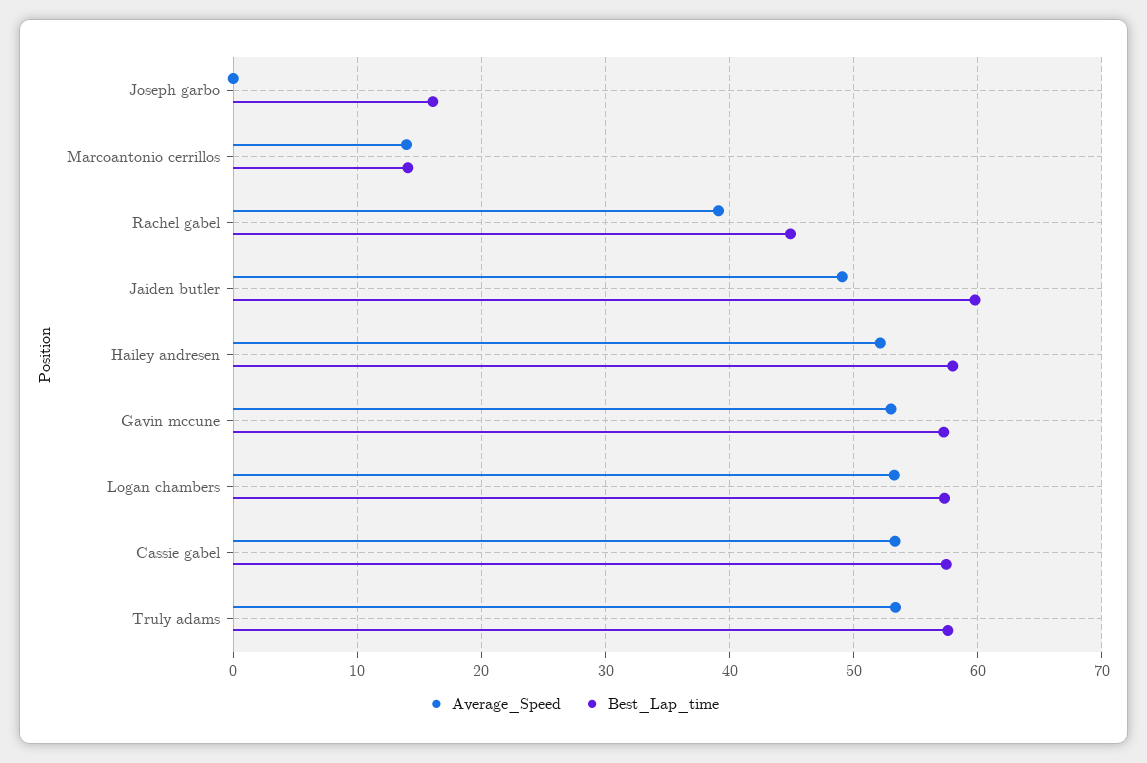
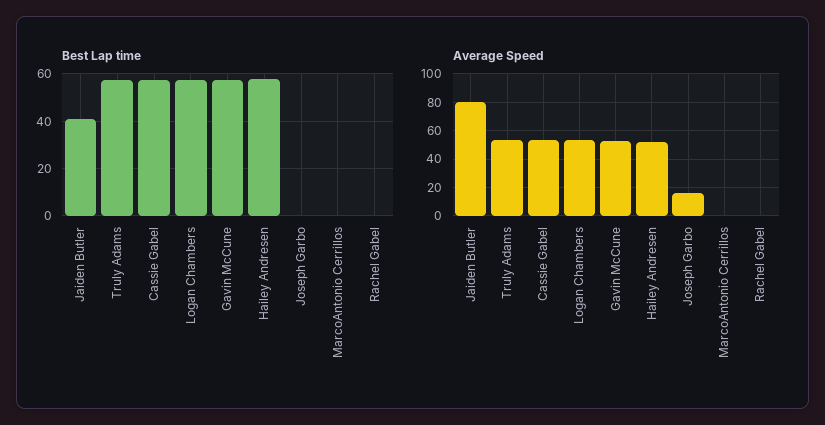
Average_Speed, Joseph garbo: 0 -> 15
Best_Lap_time, Joseph garbo: 16 -> 0
Average_Speed, Marcoantonio cerrillos: 14 -> 0
Best_Lap_time, Marcoantonio cerrillos: 14 -> 0
Average_Speed, Rachel gabel: 39 -> 0
Best_Lap_time, Rachel gabel: 45 -> 0
Average_Speed, Jaiden butler: 49 -> 80
Best_Lap_time, Jaiden butler: 60 -> 40

